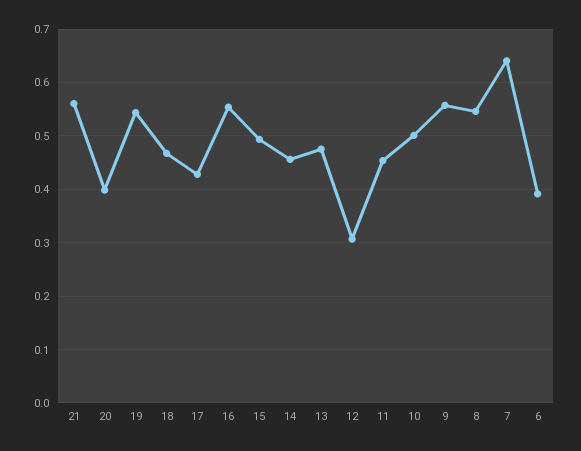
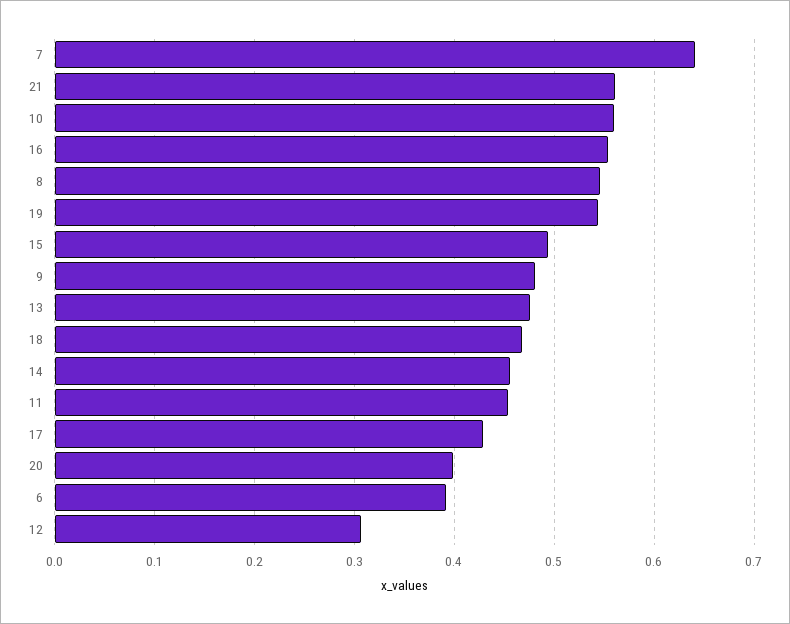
10: 0.5 -> 0.56
9: 0.56 -> 0.48

